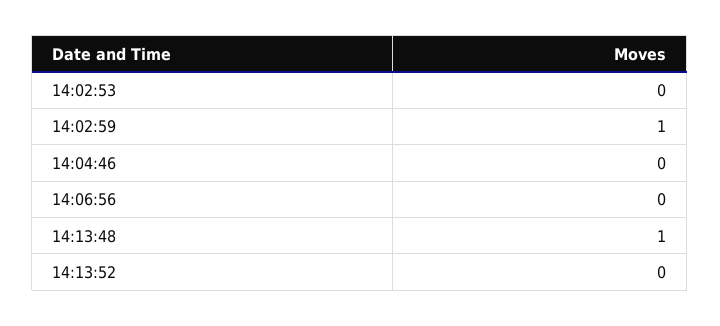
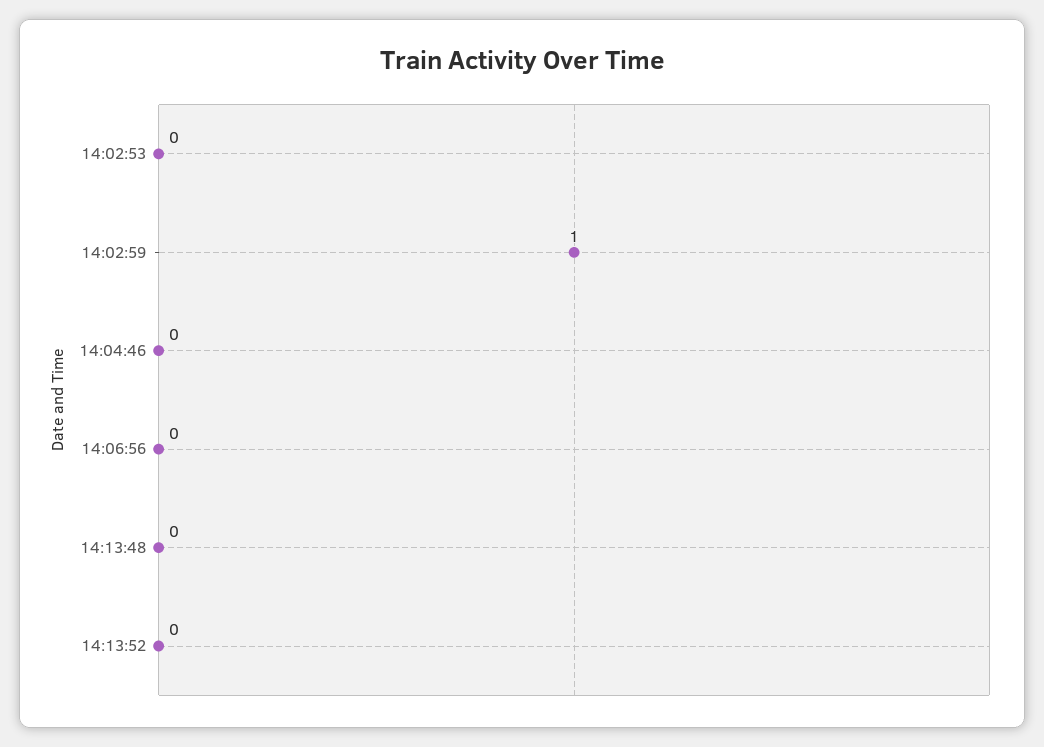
14:13:48: 1 -> 0

